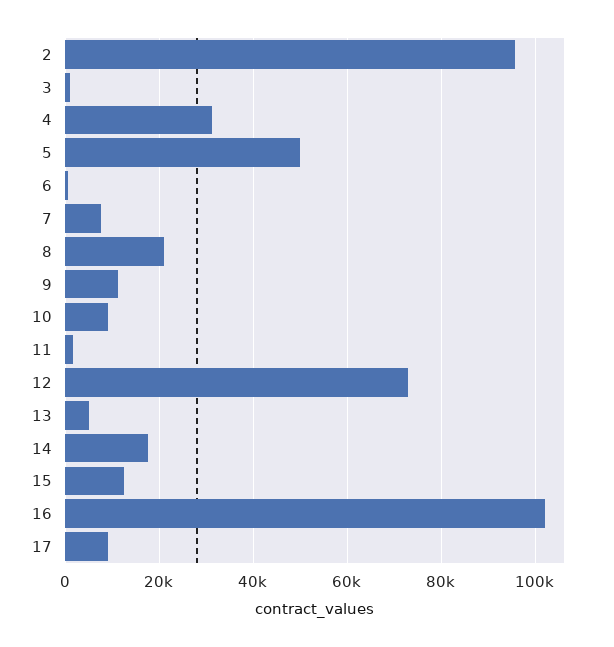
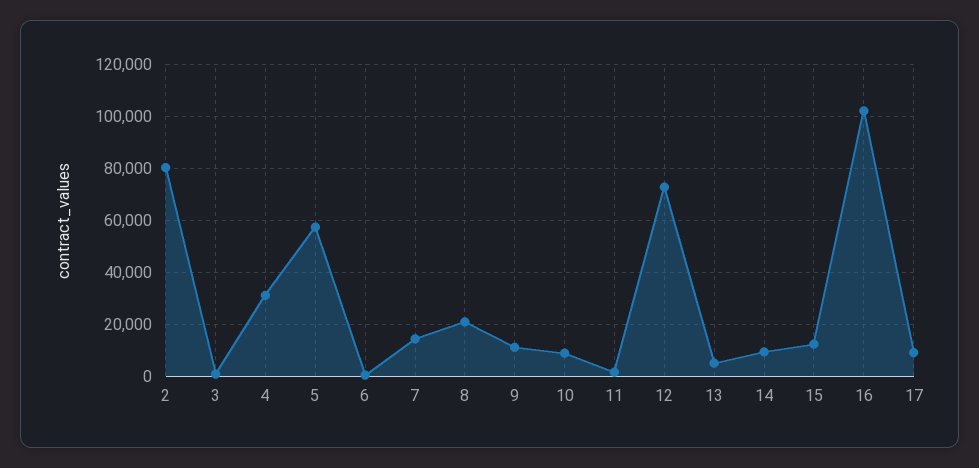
2: 96000 -> 80000
5: 50000 -> 57500
7: 8000 -> 15000
14: 18000 -> 10000

